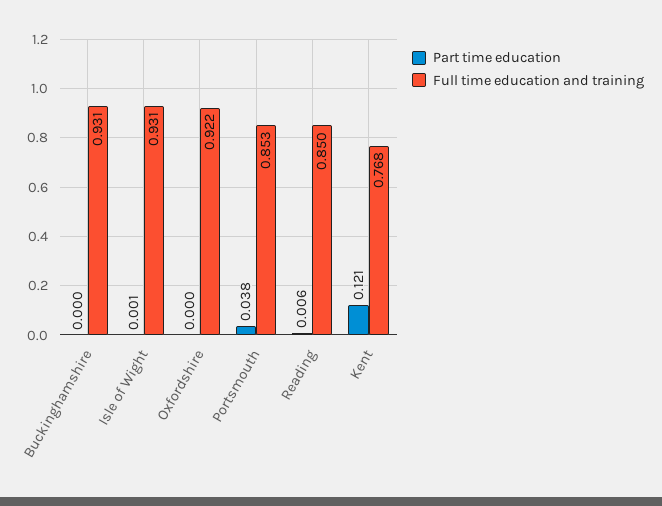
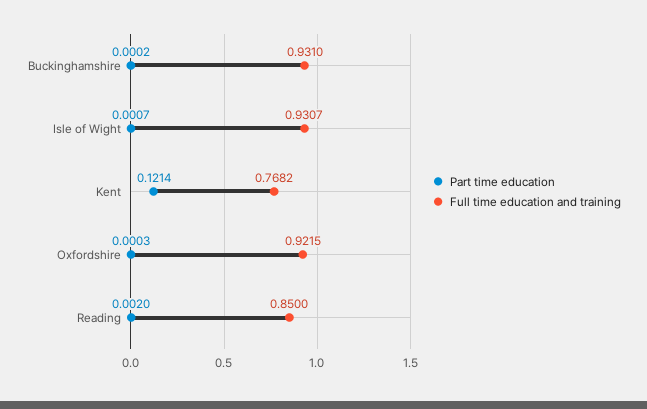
Part time education, Portsmouth: 0.038 -> none
Full time education and training, Portsmouth: 0.853 -> none
Part time education, Reading: 0.006 -> 0.002

